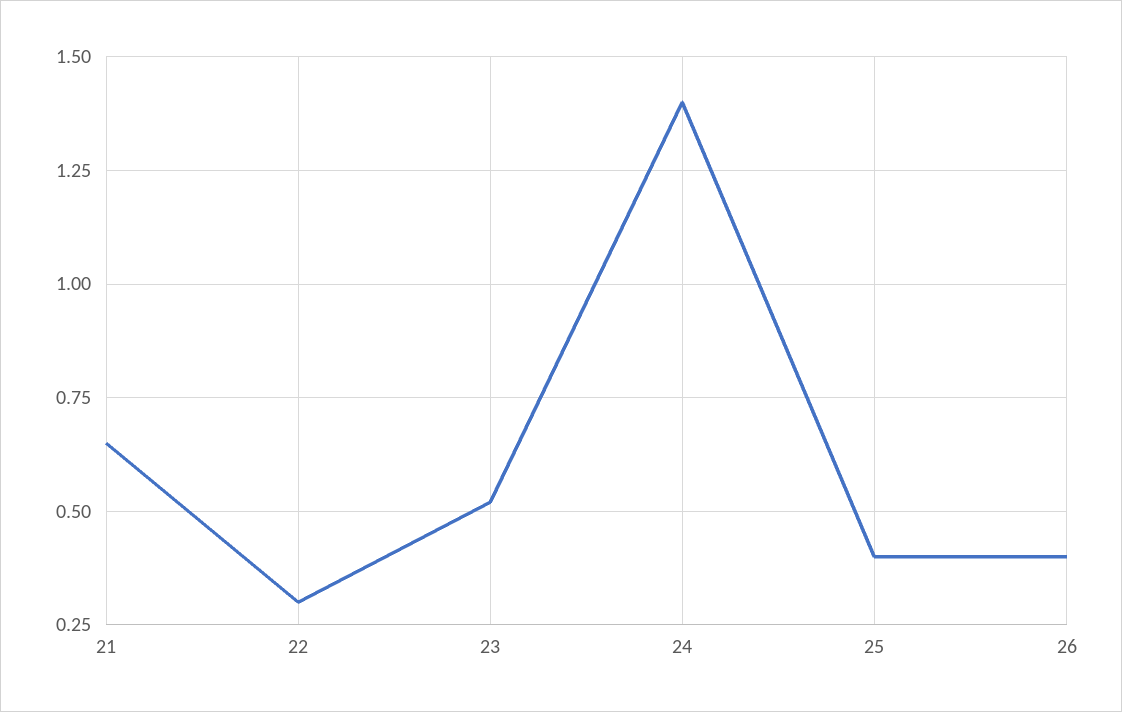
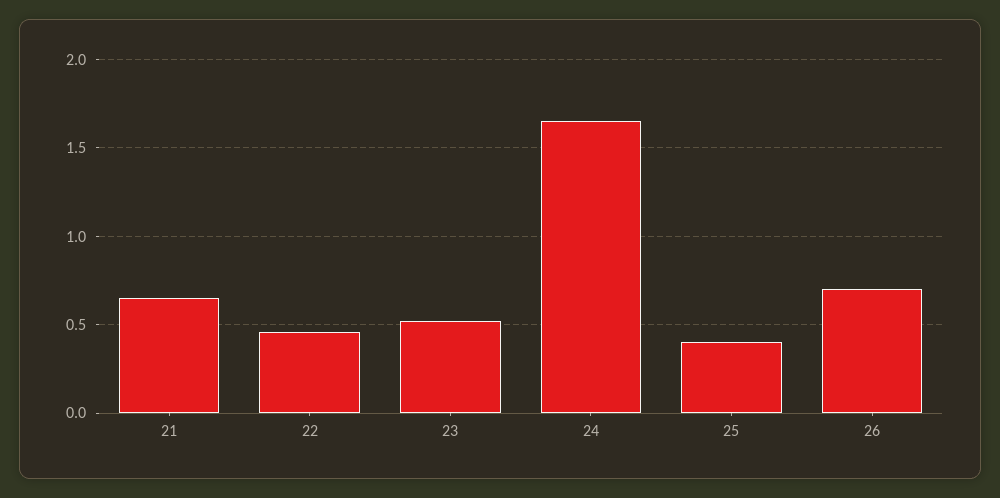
22: 0.3 -> 0.45
24: 1.4 -> 1.65
26: 0.4 -> 0.7

